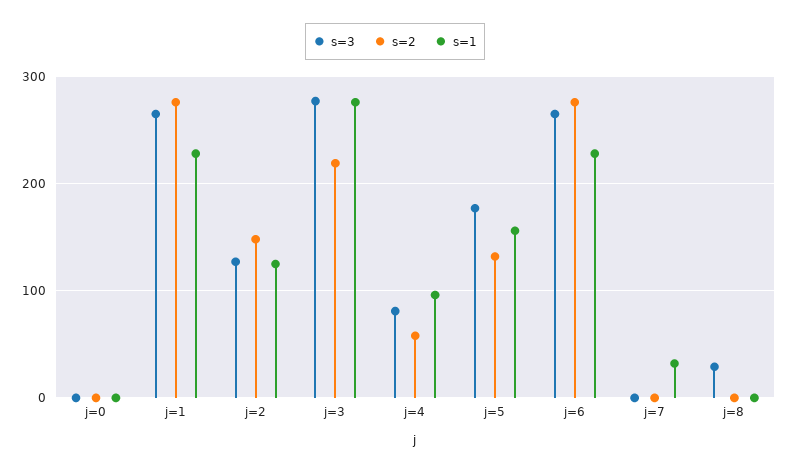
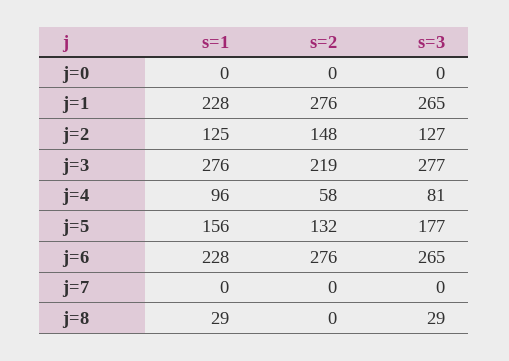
s=1, j=7: 30 -> 0
s=1, j=8: 0 -> 29

